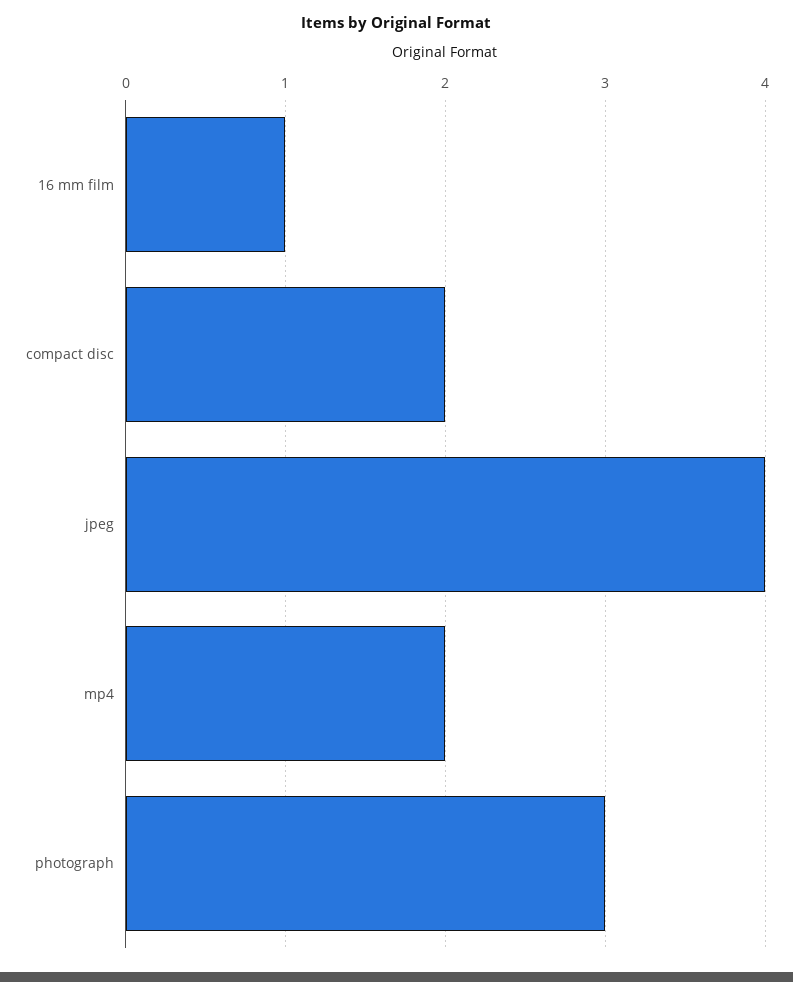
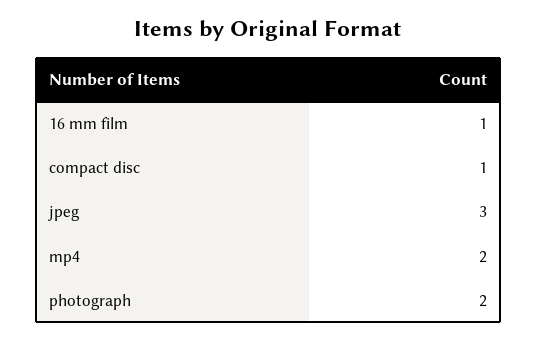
compact disc: 2 -> 1
jpeg: 4 -> 3
photograph: 3 -> 2

